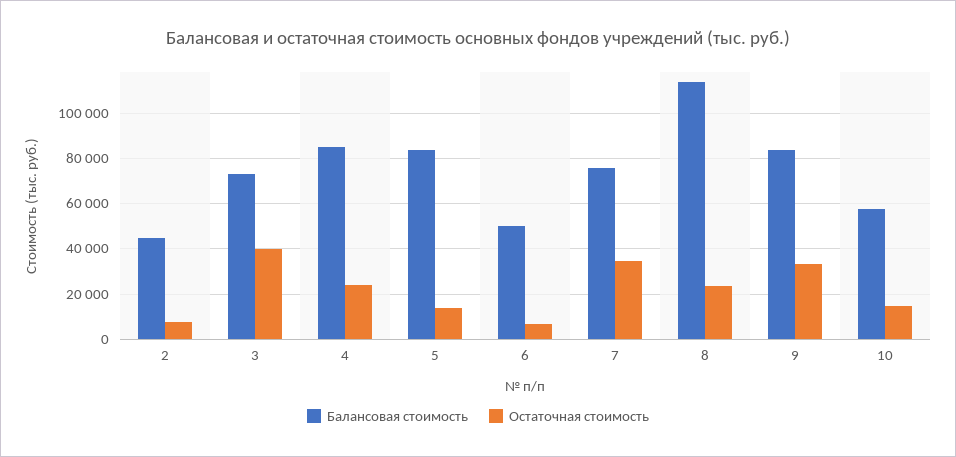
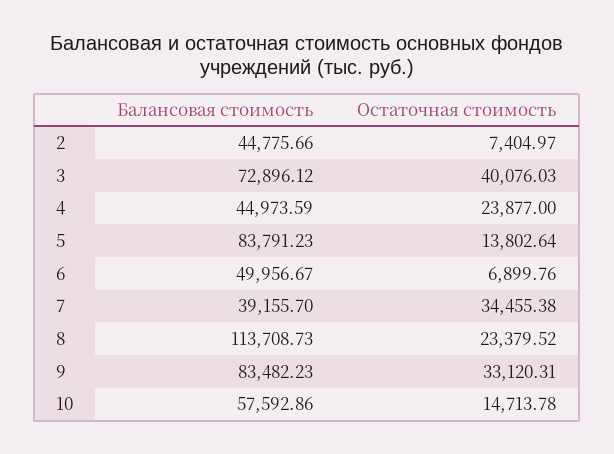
Балансовая стоимость, 4: 85000 -> 44973.59
Балансовая стоимость, 7: 75000 -> 39155.7

